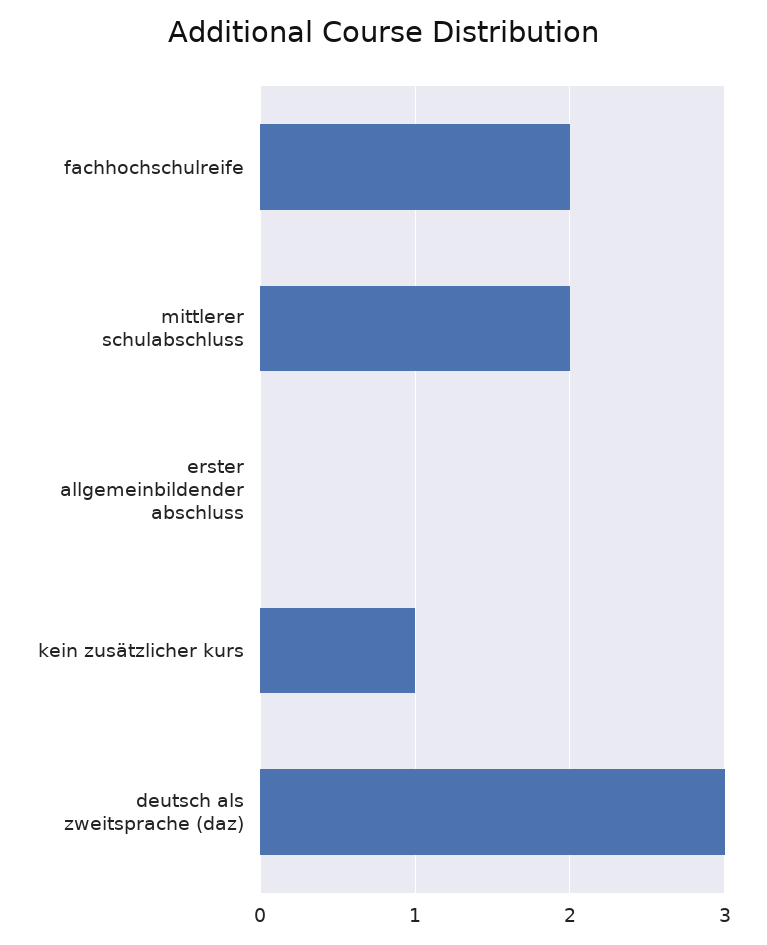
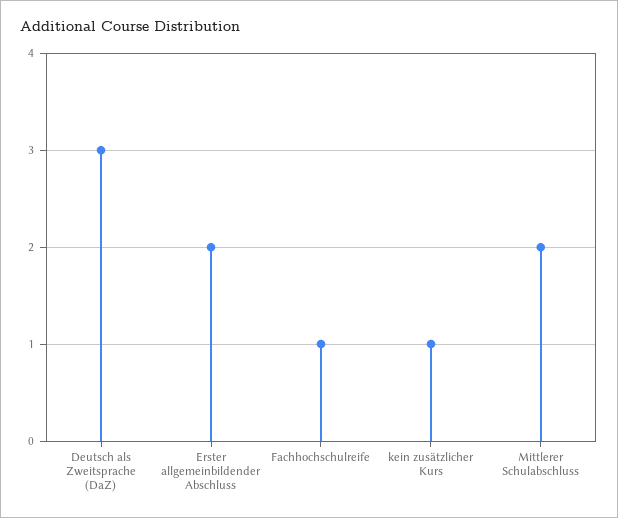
fachhochschulreife: 2 -> 1
erster allgemeinbildender abschluss: 0 -> 2

